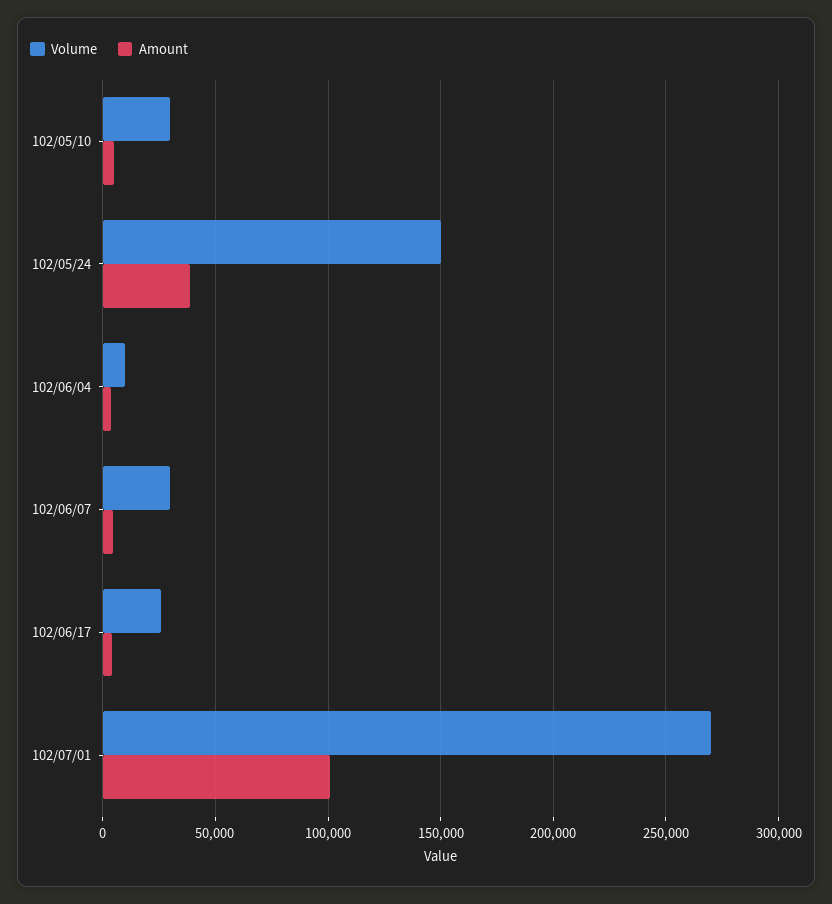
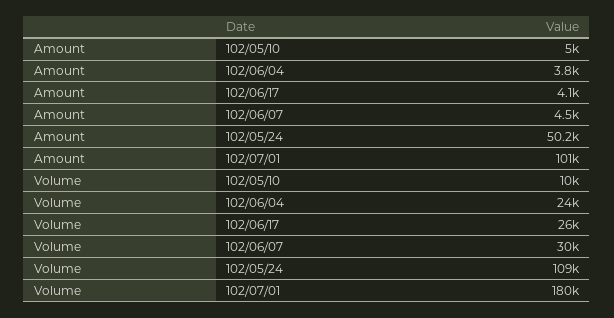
Volume, 102/05/10: 30000 -> 10000
Volume, 102/05/24: 150000 -> 109000
Amount, 102/05/24: 40000 -> 50200
Volume, 102/06/04: 10000 -> 24000
Volume, 102/07/01: 270000 -> 180000

